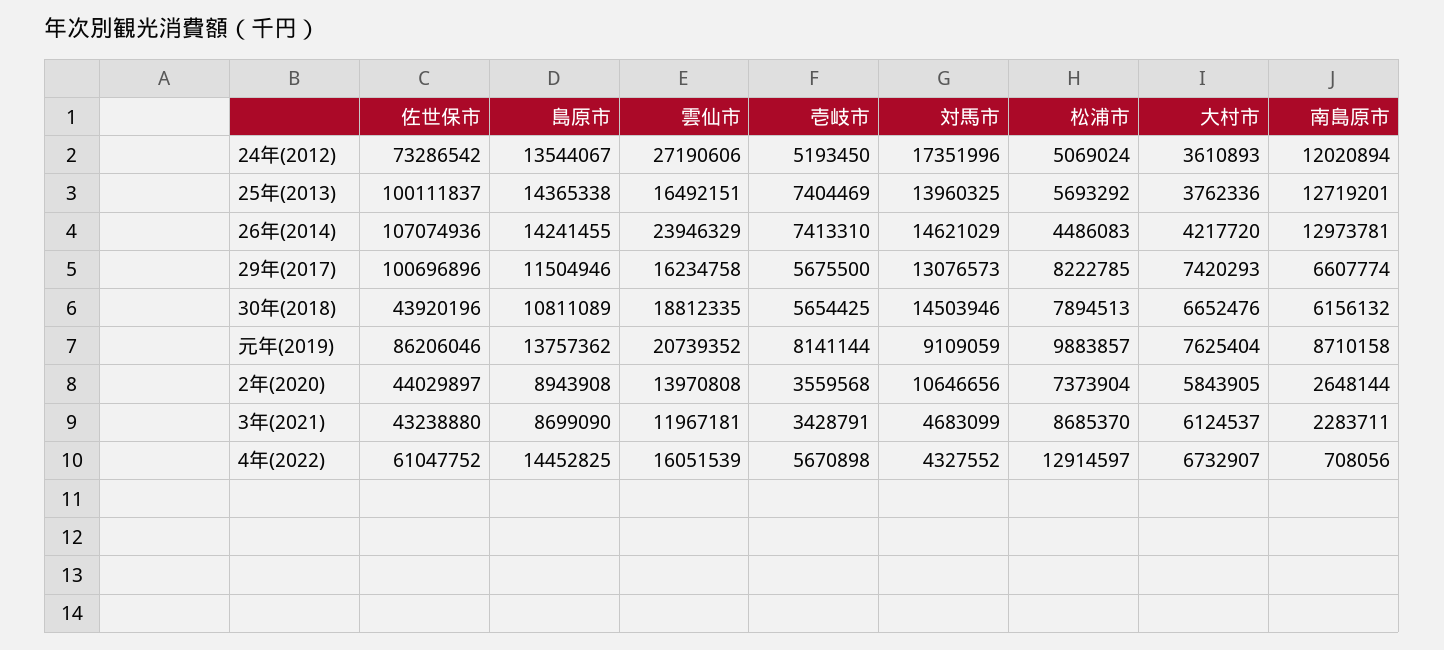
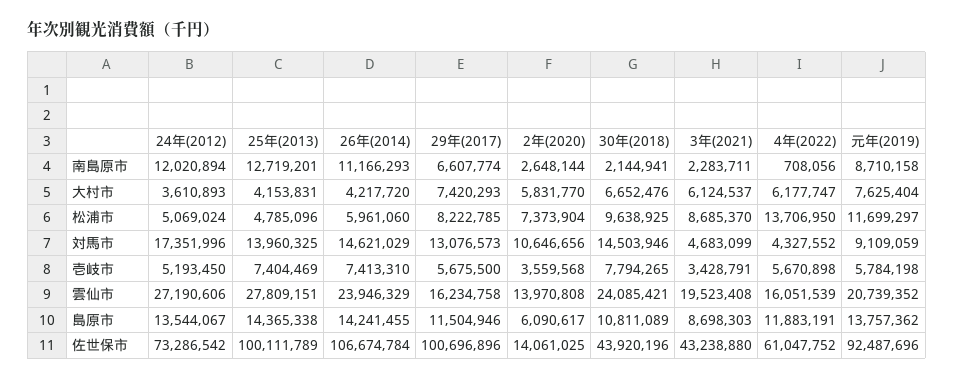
佐世保市, 25年(2013): 100111837 -> 100111789
雲仙市, 25年(2013): 16492151 -> 27809151
松浦市, 25年(2013): 5693292 -> 4785096
大村市, 25年(2013): 3762336 -> 4153831
佐世保市, 26年(2014): 107074936 -> 106674784
松浦市, 26年(2014): 4486083 -> 5961060
南島原市, 26年(2014): 12973781 -> 11166293
雲仙市, 30年(2018): 18812335 -> 24085421
壱岐市, 30年(2018): 5654425 -> 7794265
松浦市, 30年(2018): 7894513 -> 9638925
南島原市, 30年(2018): 6156132 -> 2144941
佐世保市, 元年(2019): 86206046 -> 92487696
壱岐市, 元年(2019): 8141144 -> 5784198
松浦市, 元年(2019): 9883857 -> 11699297
佐世保市, 2年(2020): 44029897 -> 14061025
島原市, 2年(2020): 8943908 -> 6090617
大村市, 2年(2020): 5843905 -> 5831770
島原市, 3年(2021): 8699090 -> 8698303
雲仙市, 3年(2021): 11967181 -> 19523408
島原市, 4年(2022): 14452825 -> 11883191
松浦市, 4年(2022): 12914597 -> 13706950
大村市, 4年(2022): 6732907 -> 6177747

